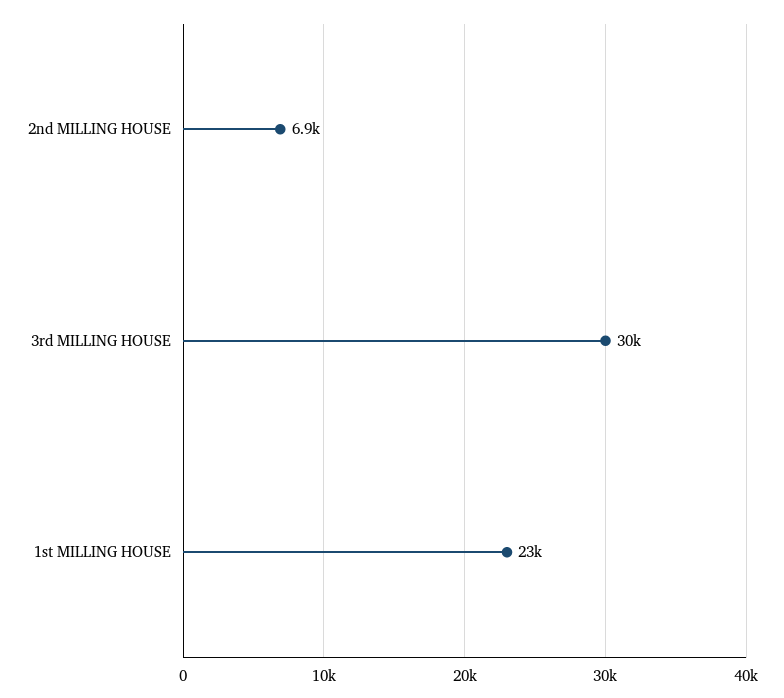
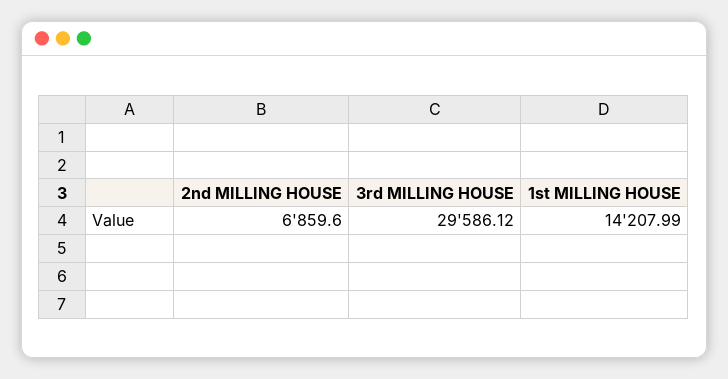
1st MILLING HOUSE: 23000 -> 14207.99

